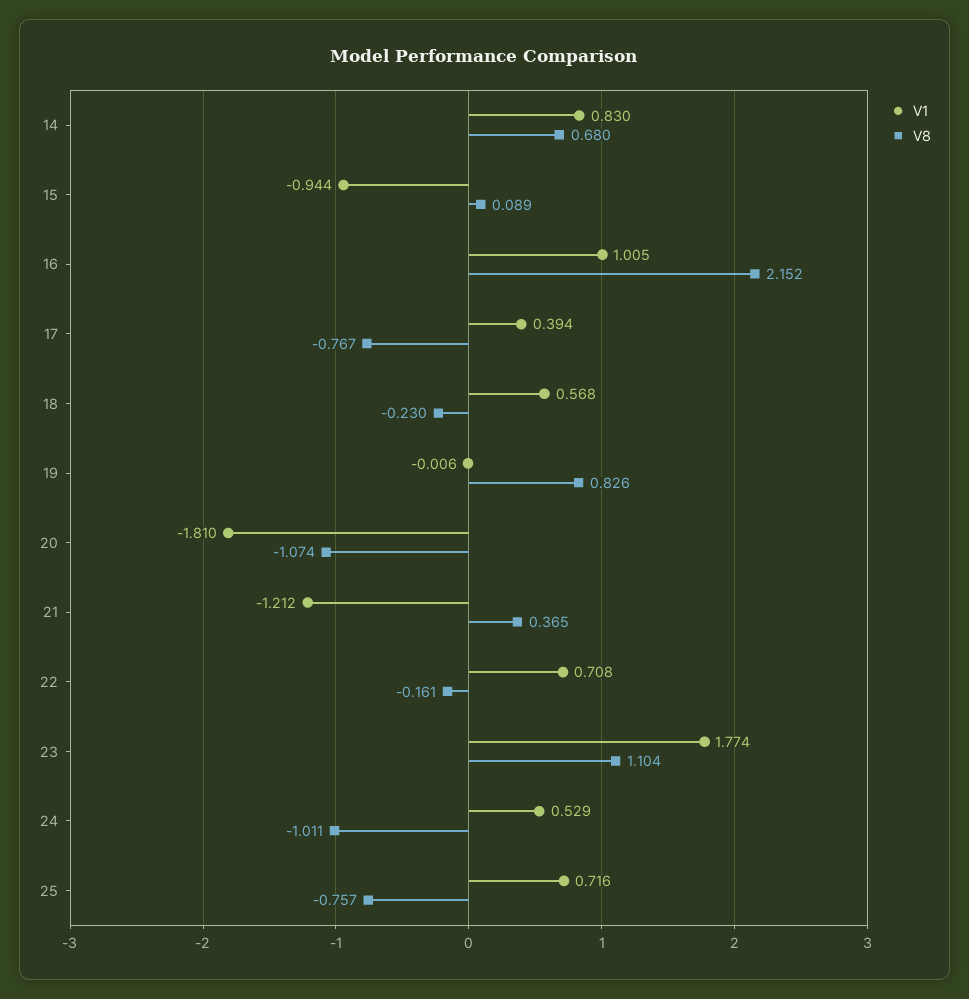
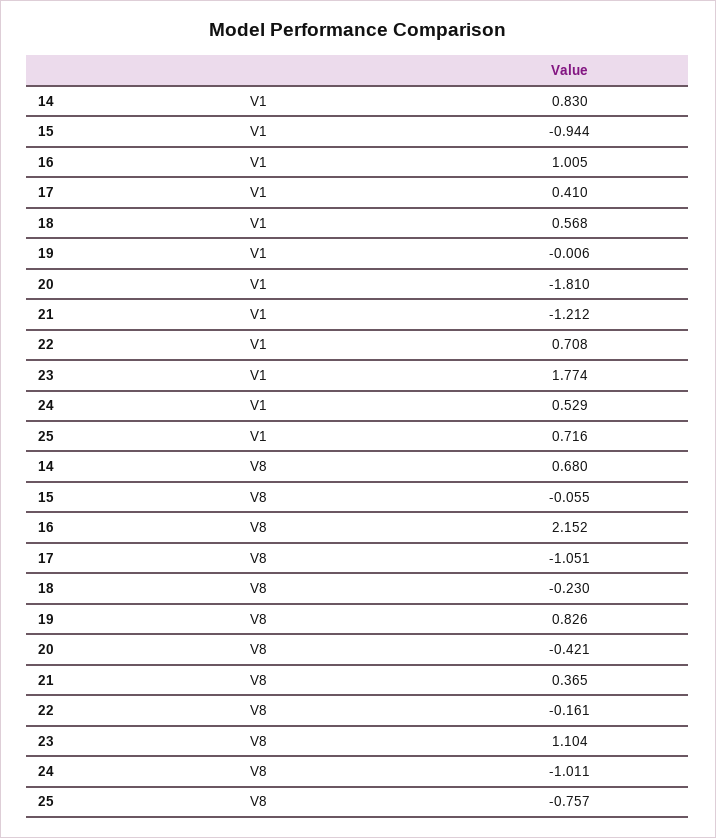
V8, 15: 0.089 -> -0.055
V1, 17: 0.394 -> 0.41
V8, 17: -0.767 -> -1.051
V8, 20: -1.074 -> -0.421

